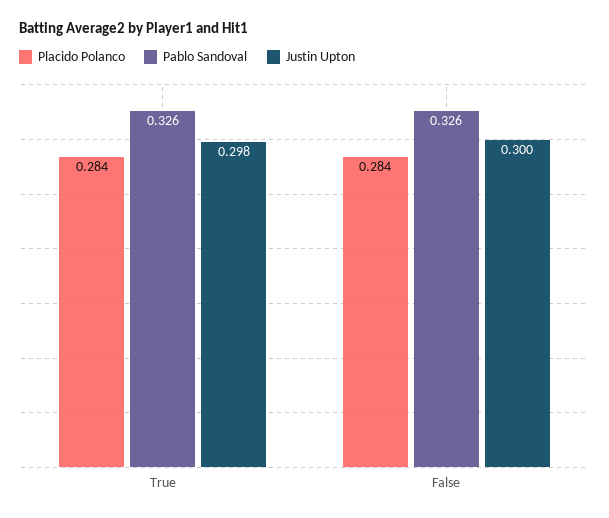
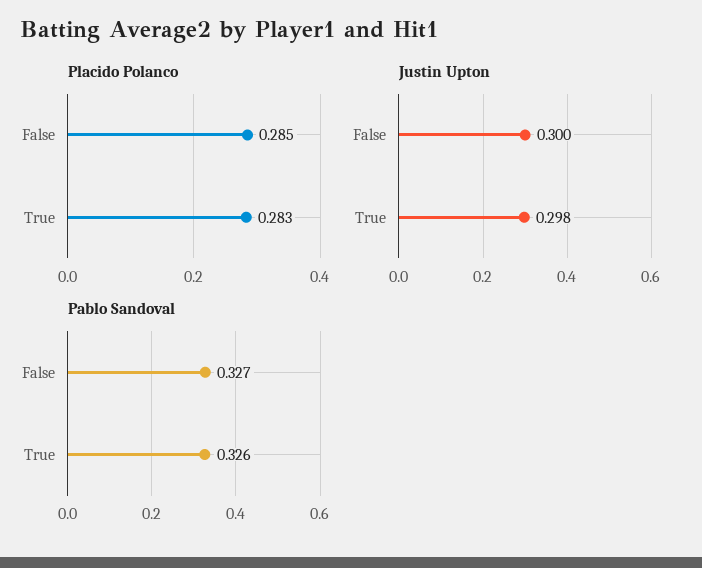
Placido Polanco, True: 0.284 -> 0.283
Placido Polanco, False: 0.284 -> 0.285
Pablo Sandoval, False: 0.326 -> 0.327

